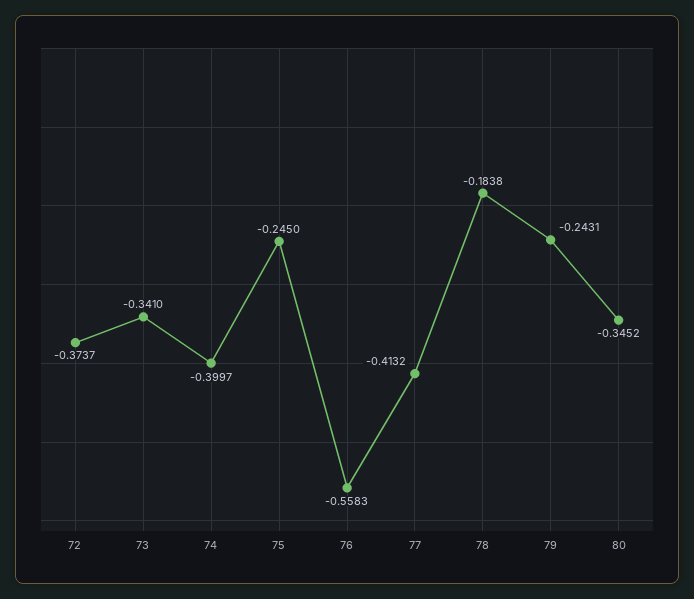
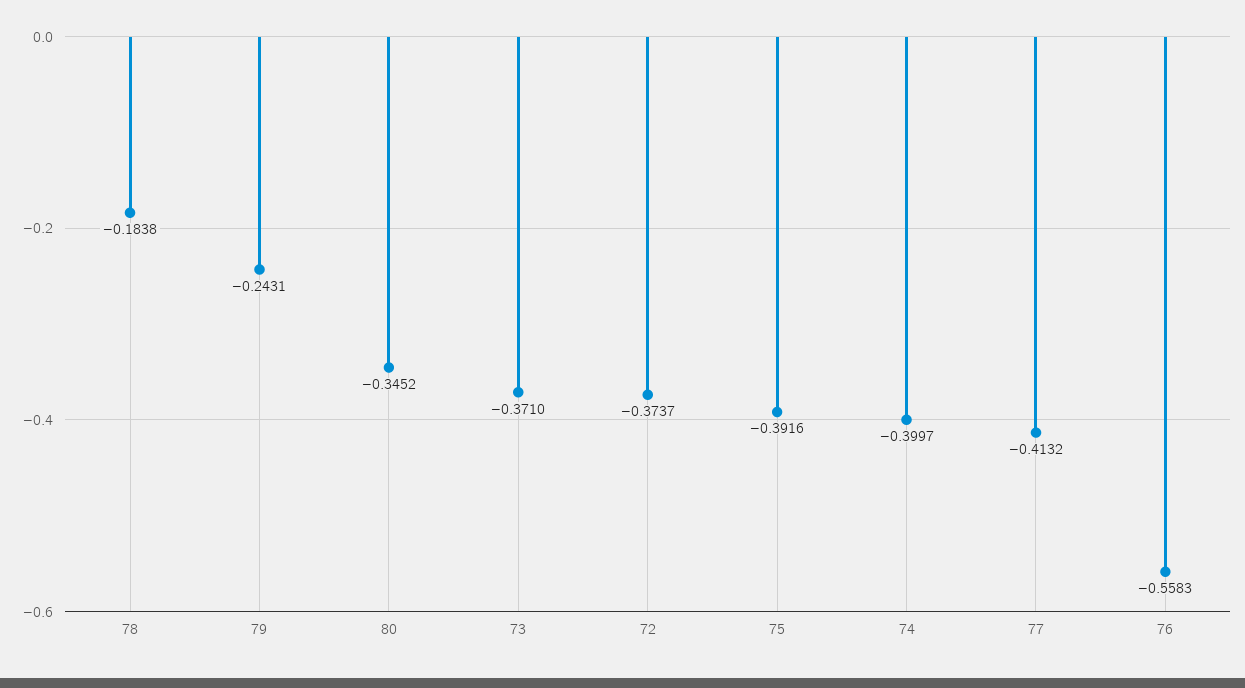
73: -0.341 -> -0.371
75: -0.245 -> -0.3916

